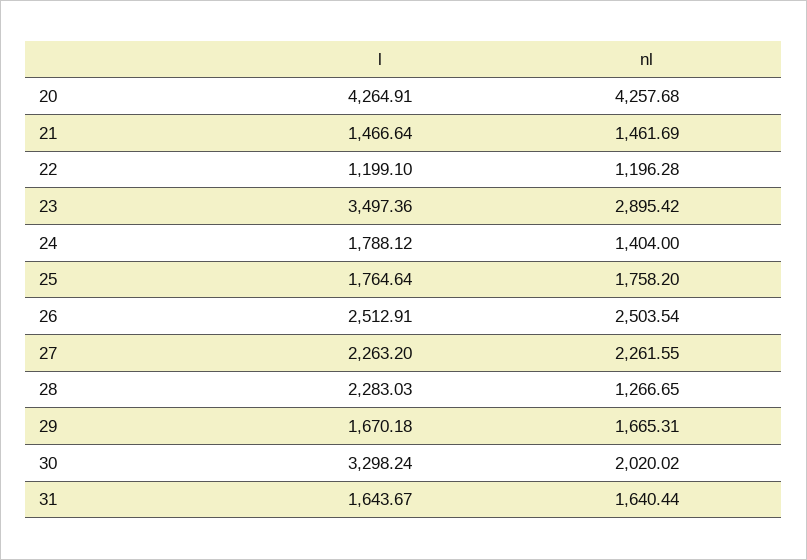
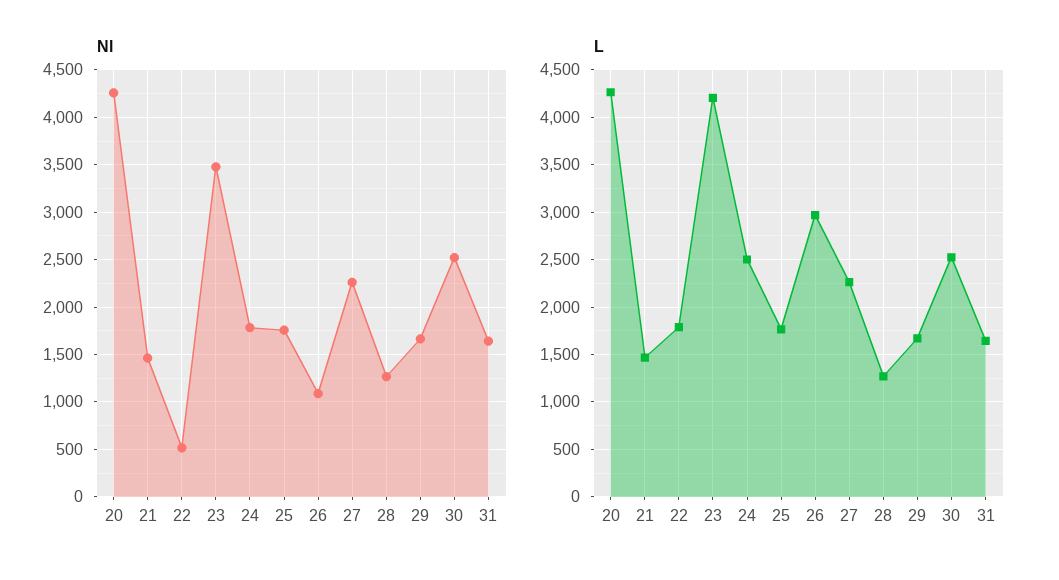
l, 22: 1199.1 -> 1800
nl, 22: 1196.28 -> 500
l, 23: 3497.36 -> 4200
nl, 23: 2895.42 -> 3500
l, 24: 1788.12 -> 2500
nl, 24: 1404 -> 1800
l, 26: 2512.91 -> 3000
nl, 26: 2503.54 -> 1100
l, 28: 2283.03 -> 1300
l, 30: 3298.24 -> 2500
nl, 30: 2020.02 -> 2500

